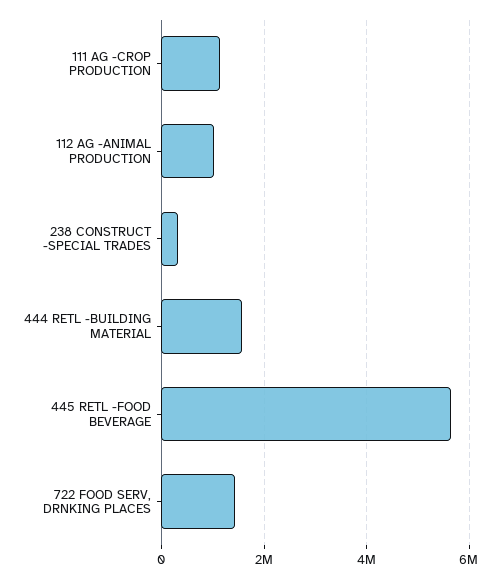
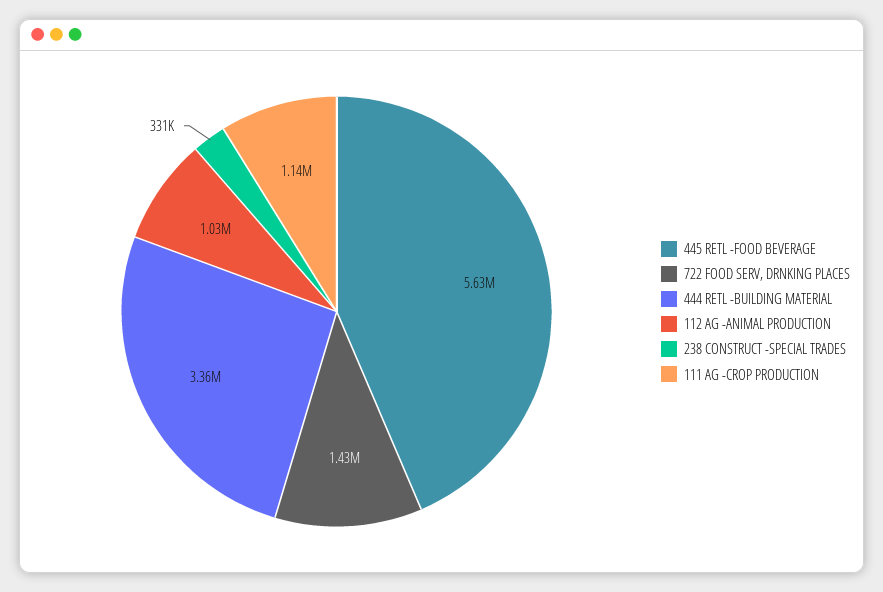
444 RETL -BUILDING MATERIAL: 1600000 -> 3360000

